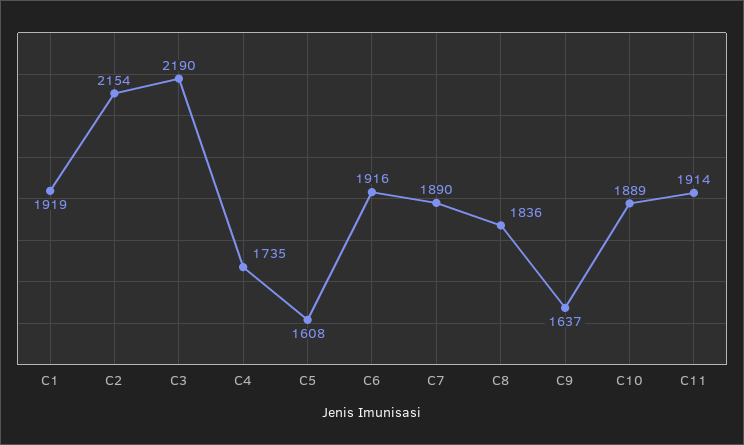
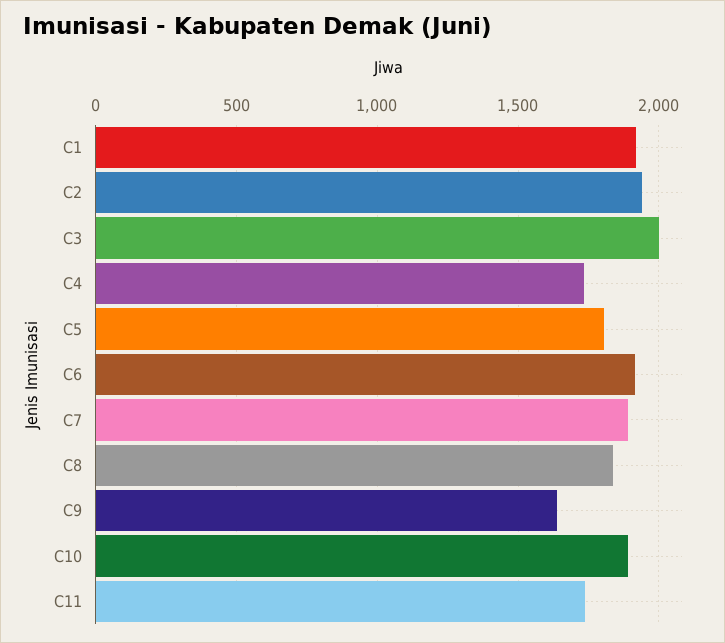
C2: 2154 -> 1950
C3: 2190 -> 2000
C5: 1608 -> 1800
C11: 1914 -> 1750

